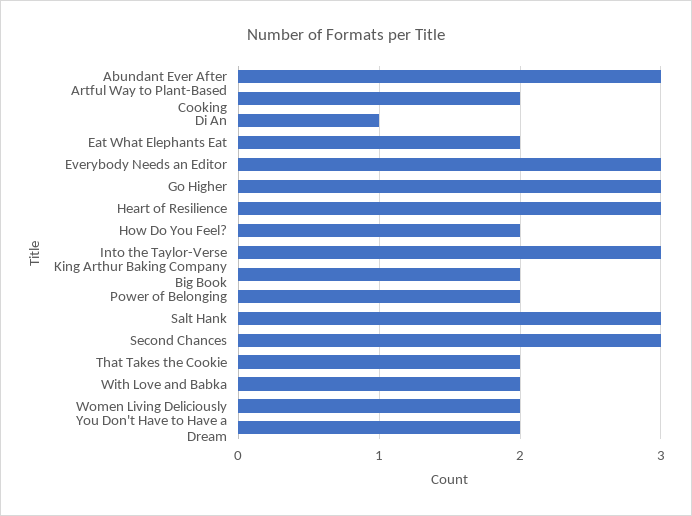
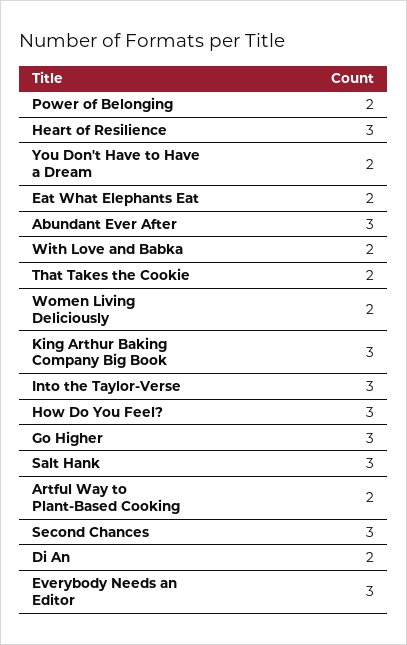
Di An: 1 -> 2
How Do You Feel?: 2 -> 3
King Arthur Baking Company Big Book: 2 -> 3

